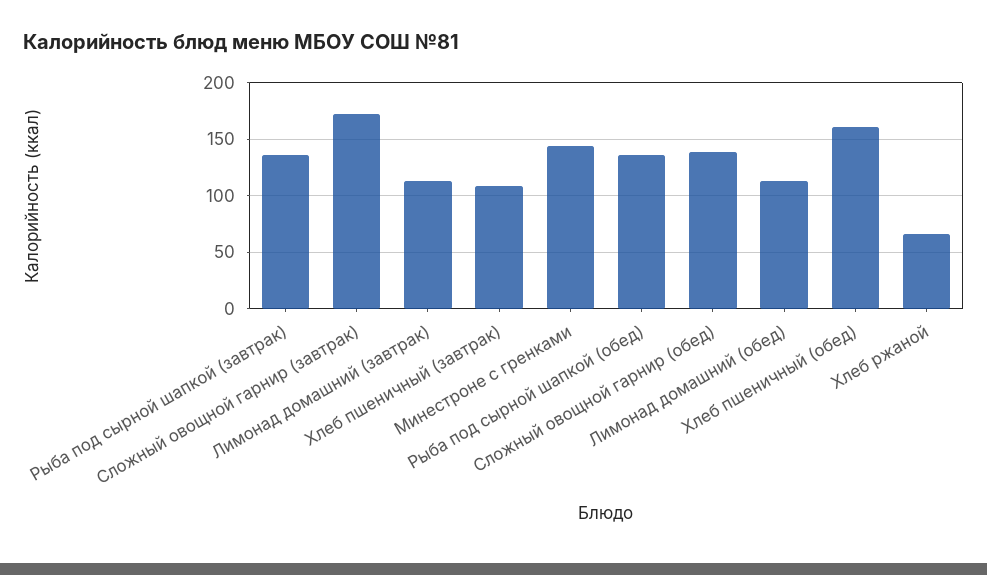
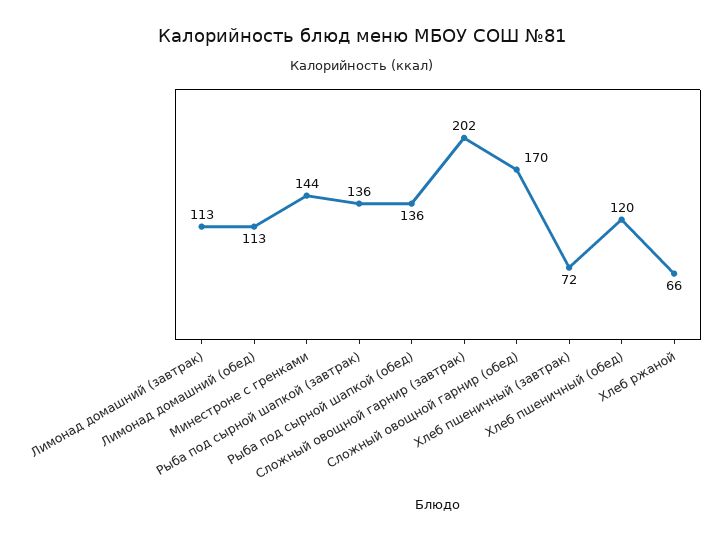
Сложный овощной гарнир (завтрак): 170 -> 202
Хлеб пшеничный (завтрак): 110 -> 72
Сложный овощной гарнир (обед): 140 -> 170
Хлеб пшеничный (обед): 160 -> 120

